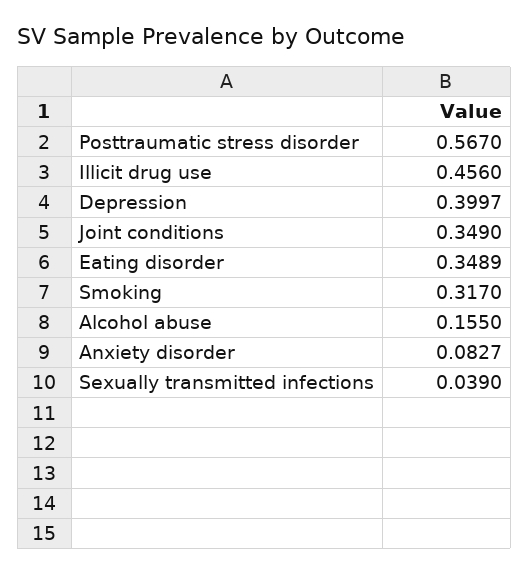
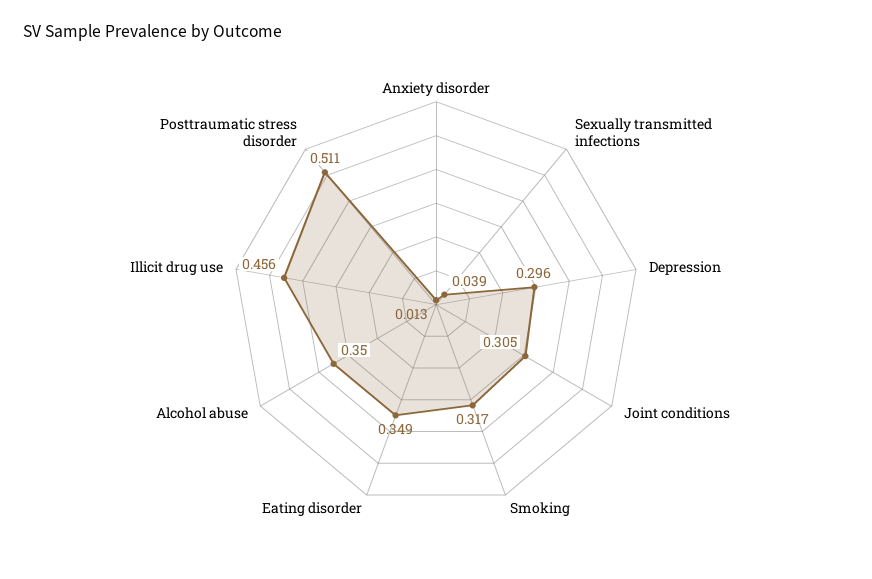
Posttraumatic stress disorder: 0.567 -> 0.511
Depression: 0.3997 -> 0.296
Joint conditions: 0.349 -> 0.305
Alcohol abuse: 0.155 -> 0.35
Anxiety disorder: 0.0827 -> 0.013

